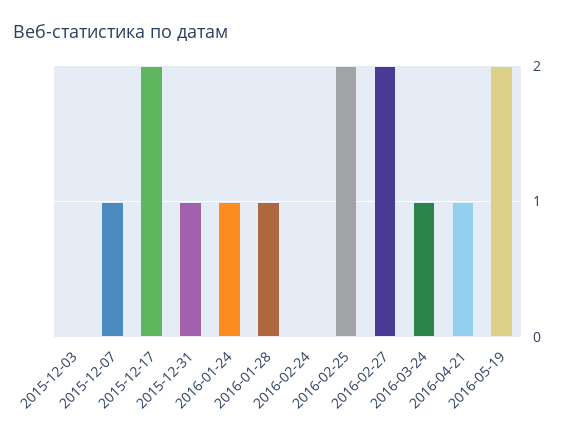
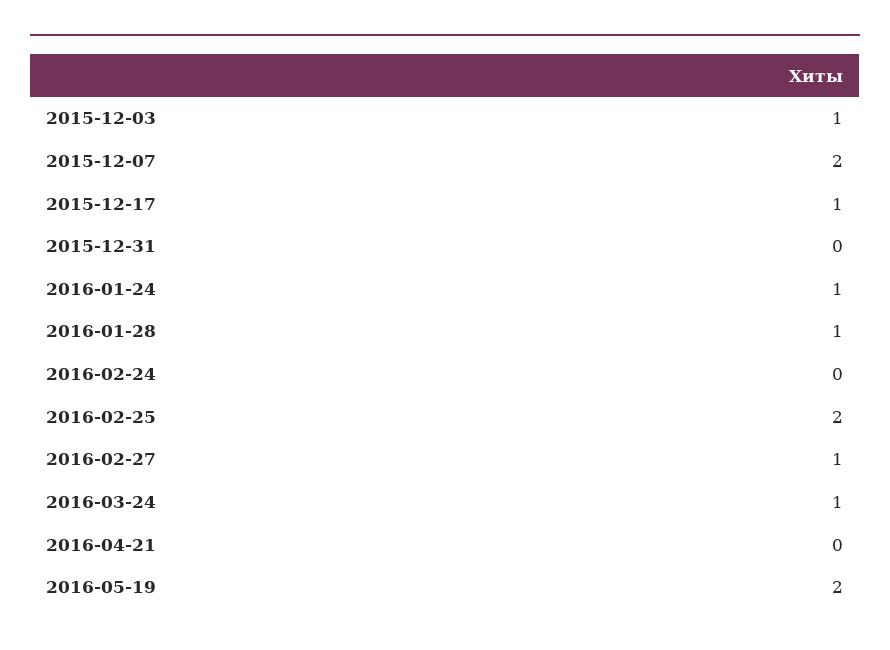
2015-12-03: 0 -> 1
2015-12-07: 1 -> 2
2015-12-17: 2 -> 1
2015-12-31: 1 -> 0
2016-02-27: 2 -> 1
2016-04-21: 1 -> 0

